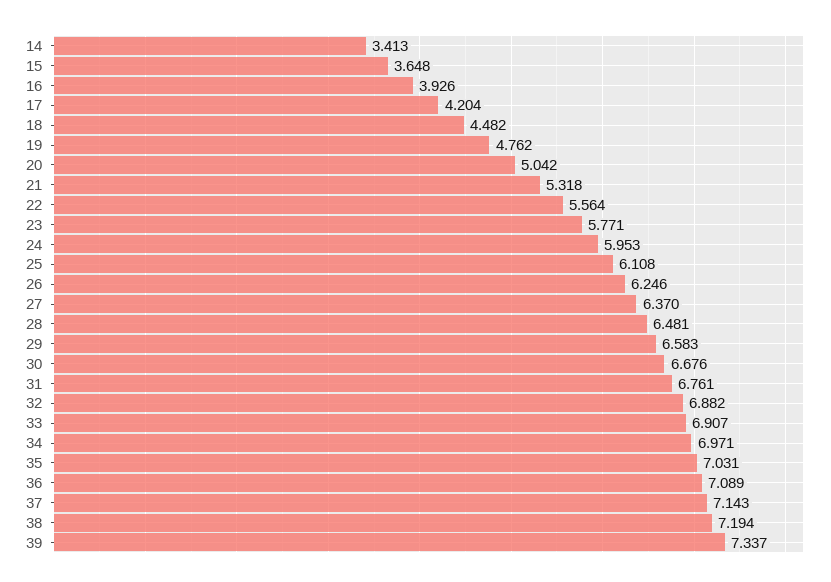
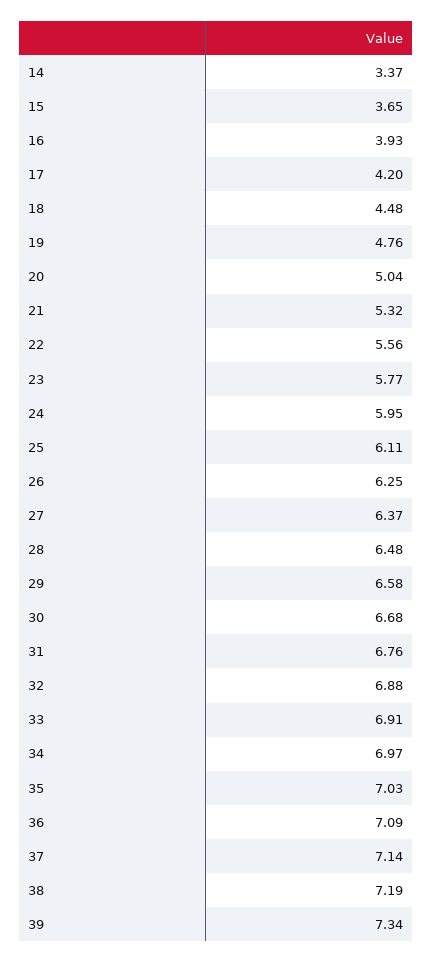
14: 3.413 -> 3.37

